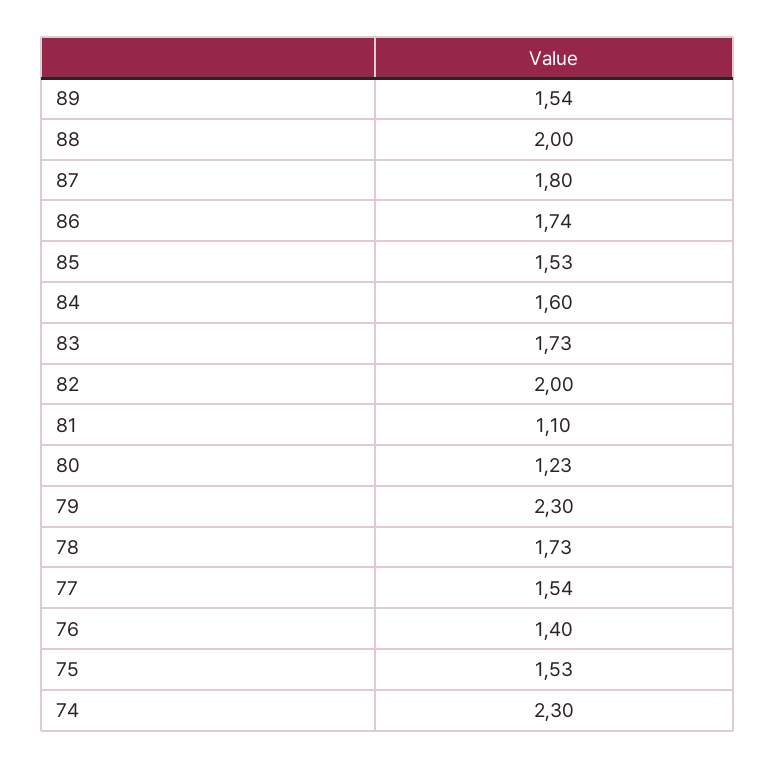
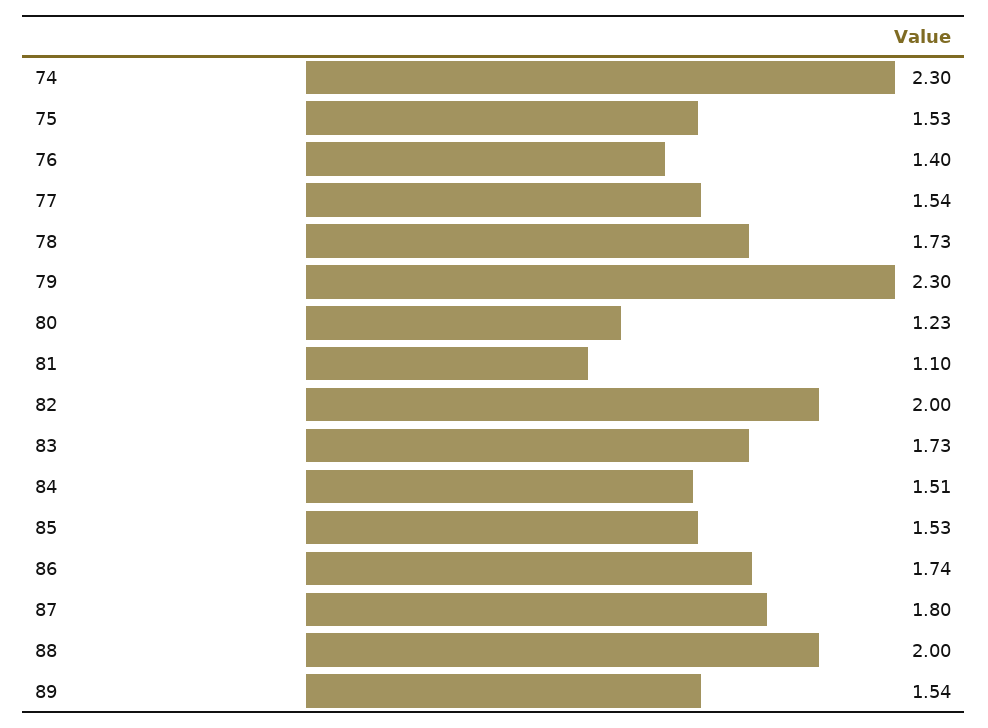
84: 1.6 -> 1.51

